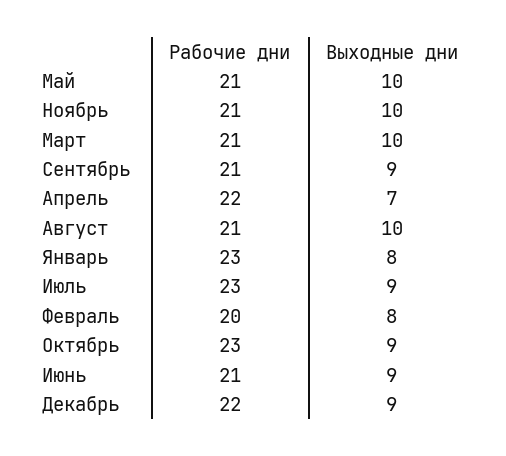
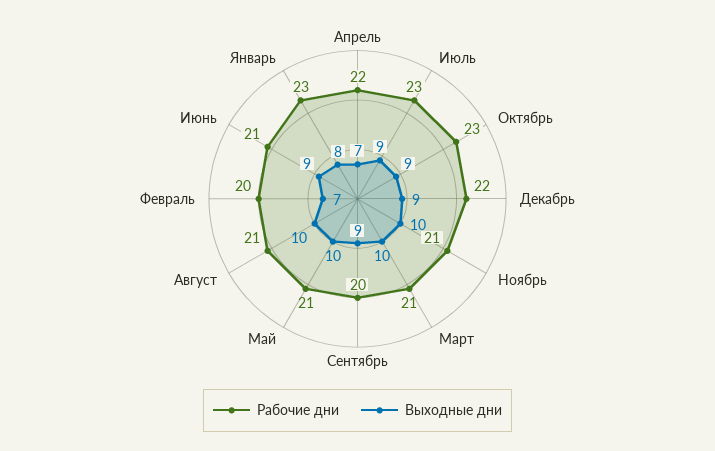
Рабочие дни, Сентябрь: 21 -> 20
Выходные дни, Февраль: 8 -> 7

